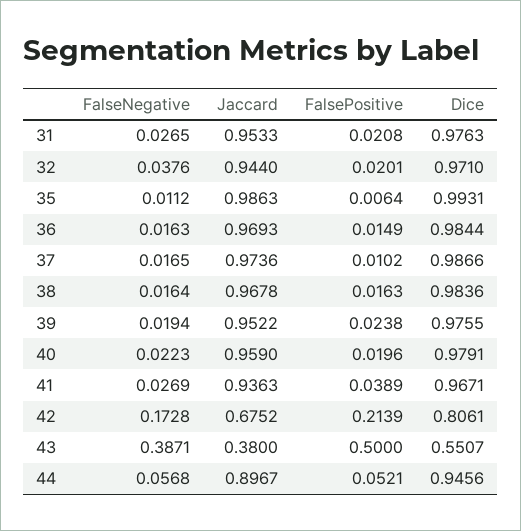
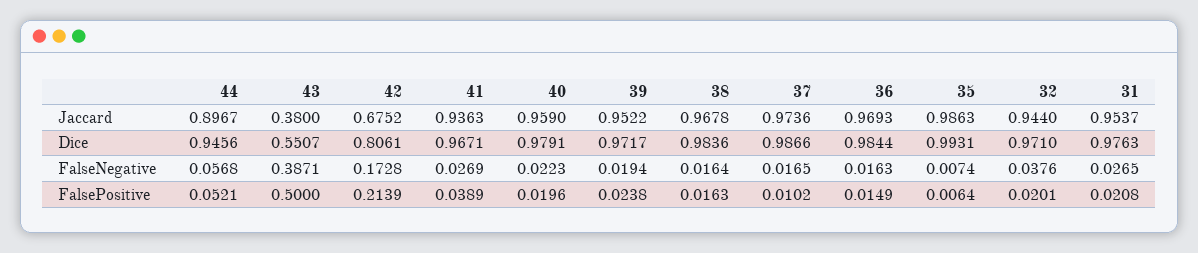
Jaccard, 31: 0.9533 -> 0.9537
FalseNegative, 35: 0.0112 -> 0.0074
Dice, 39: 0.9755 -> 0.9717

